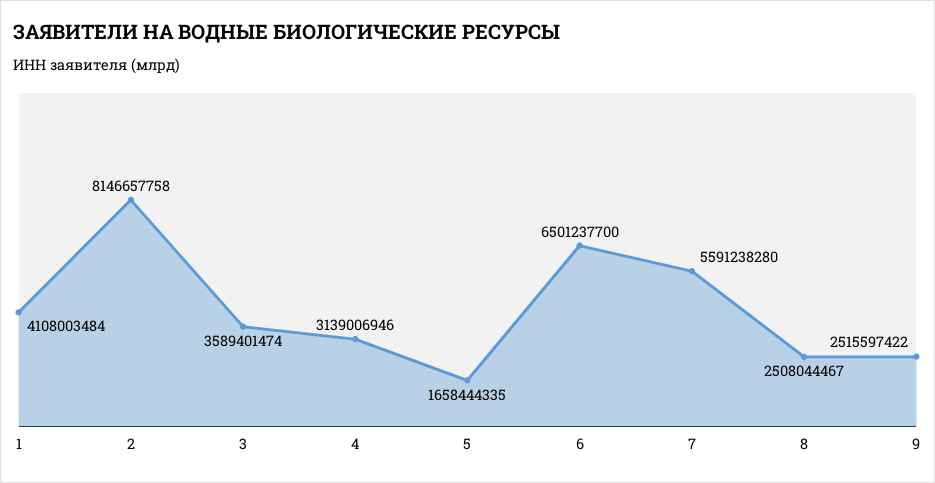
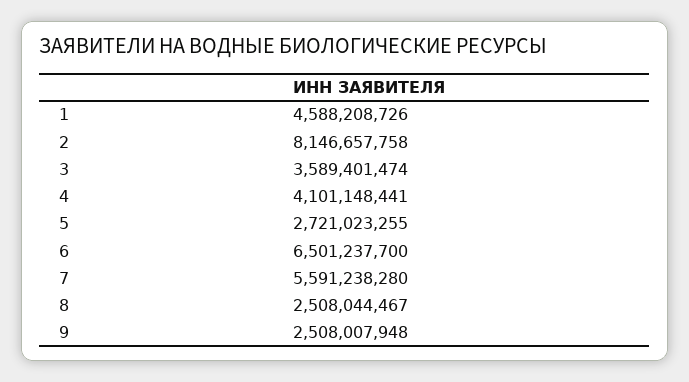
1: 4108003484 -> 4588208726
4: 3139006946 -> 4101148441
5: 1658444335 -> 2721023255
9: 2515597422 -> 2508007948

